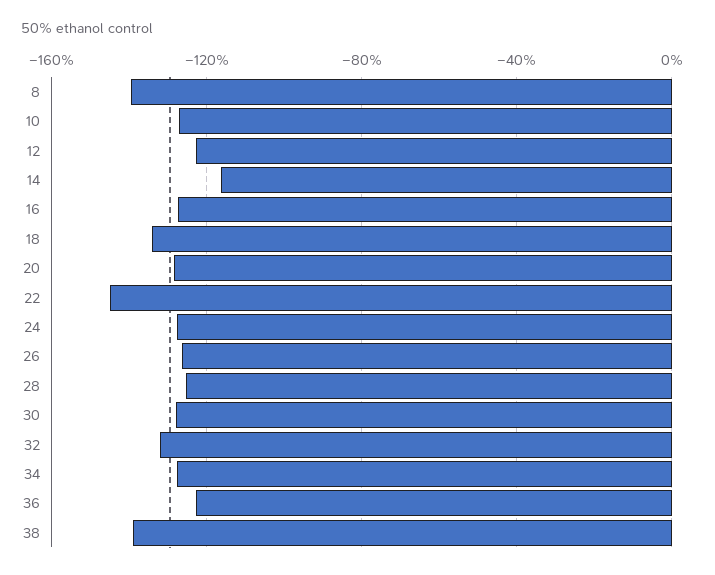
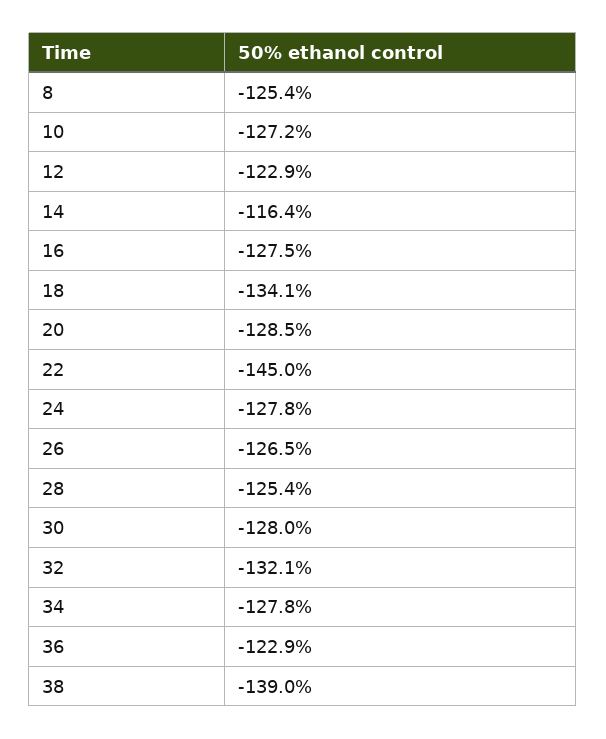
8: -140 -> -125.4

